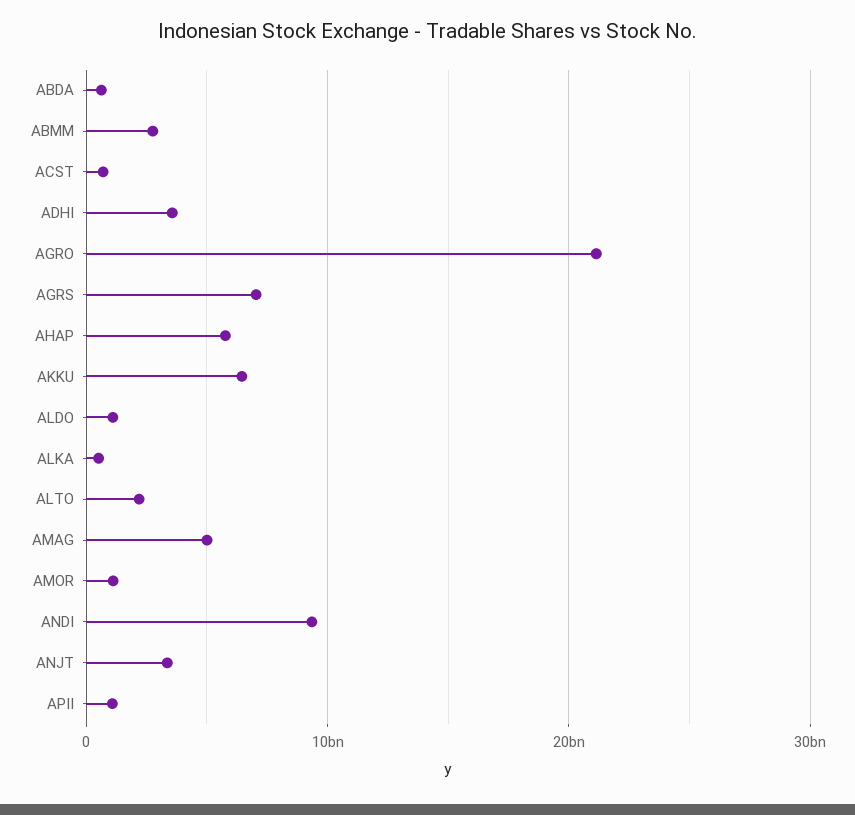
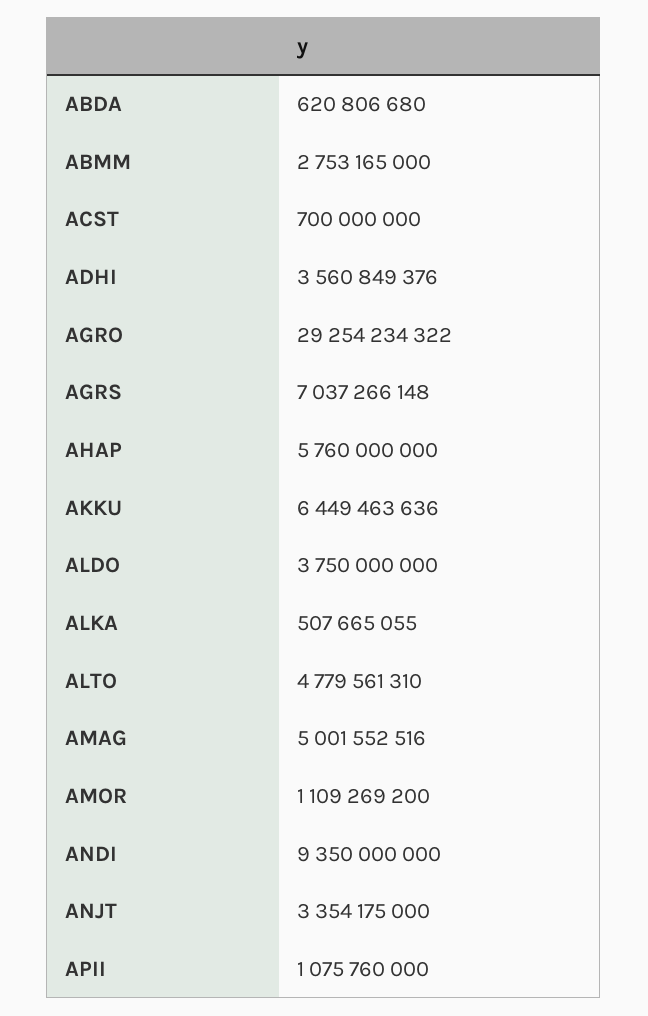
AGRO: 21000000000 -> 29254234322
ALDO: 1000000000 -> 3750000000
ALTO: 2000000000 -> 4779561310

